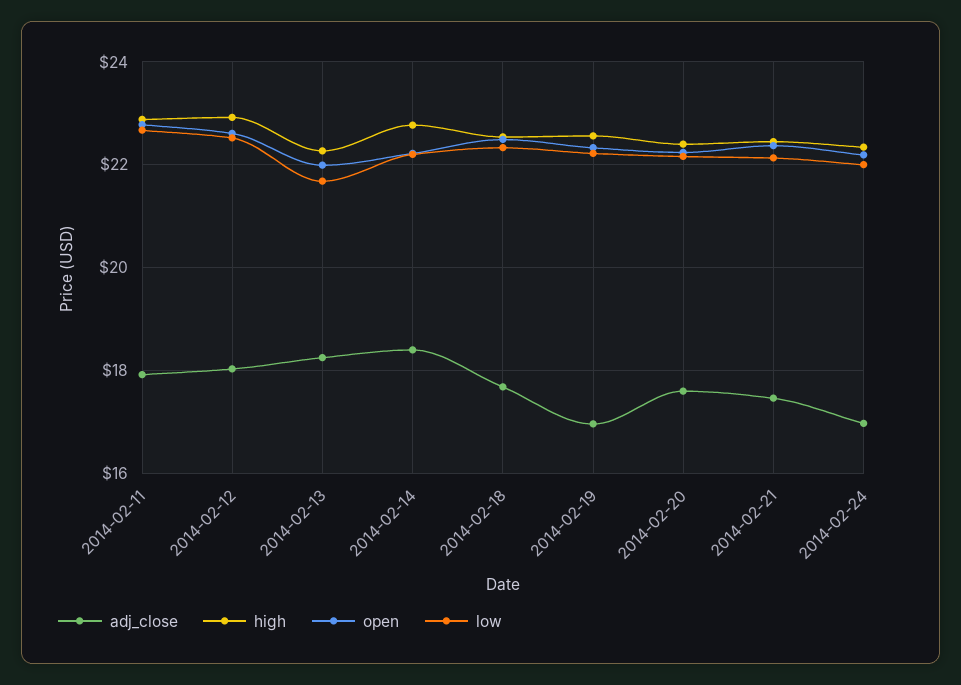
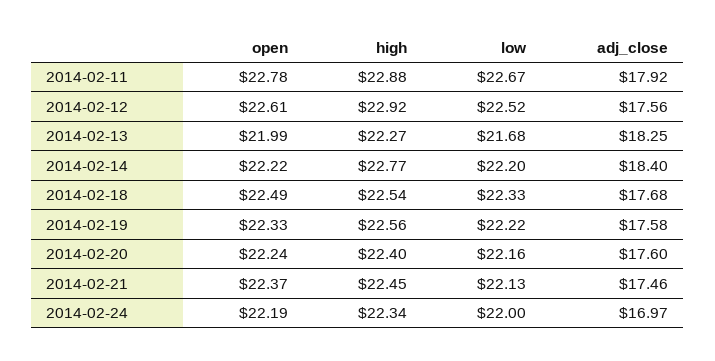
adj_close, 2014-02-12: 18 -> 17.56
adj_close, 2014-02-19: 17 -> 17.58

